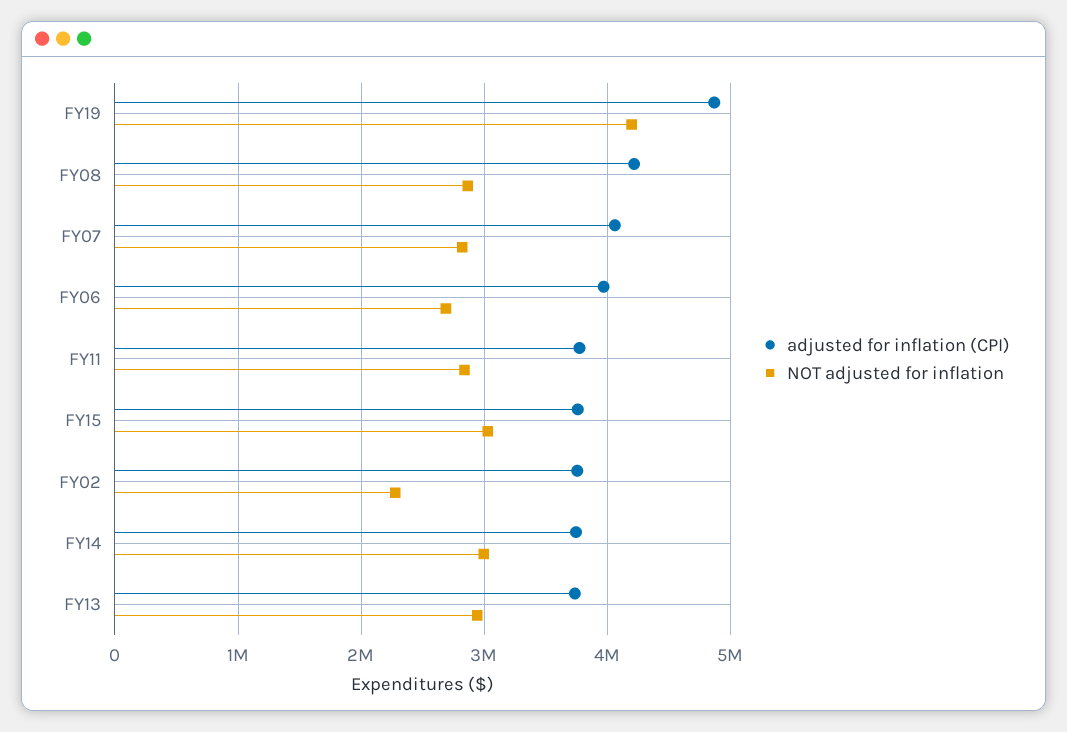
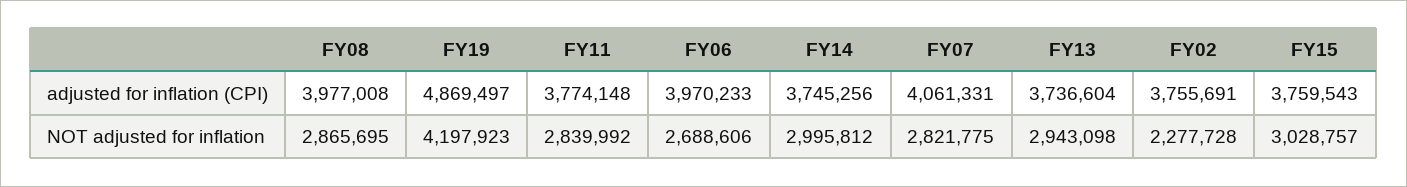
adjusted for inflation (CPI), FY08: 4200000 -> 3977008

